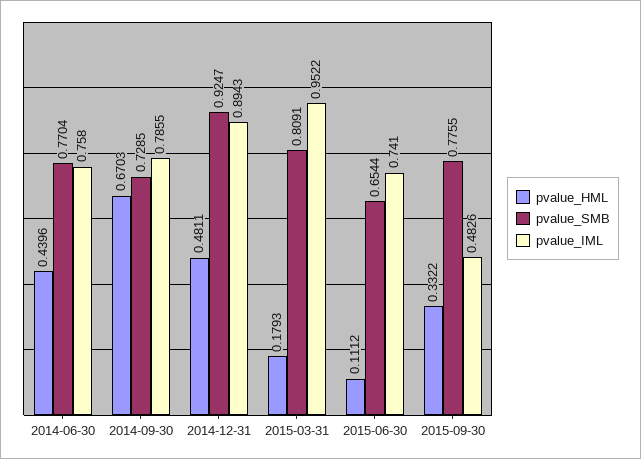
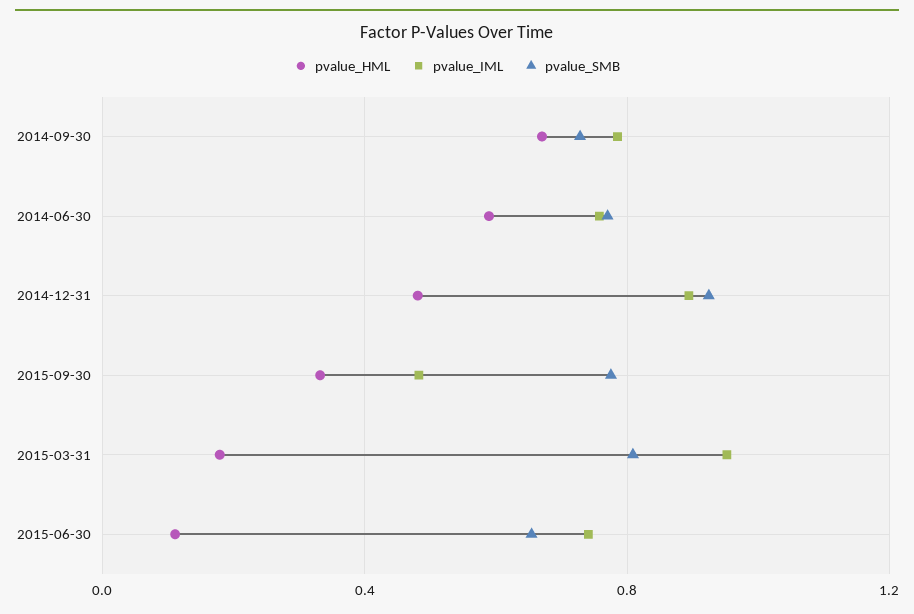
pvalue_HML, 2014-06-30: 0.4396 -> 0.6

